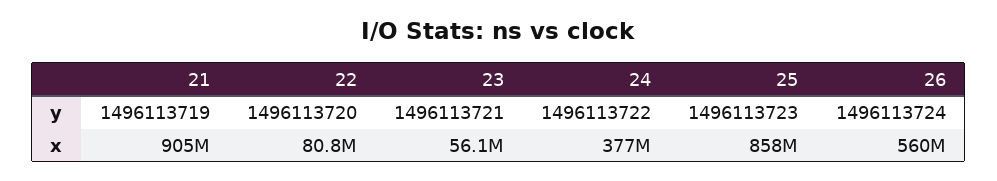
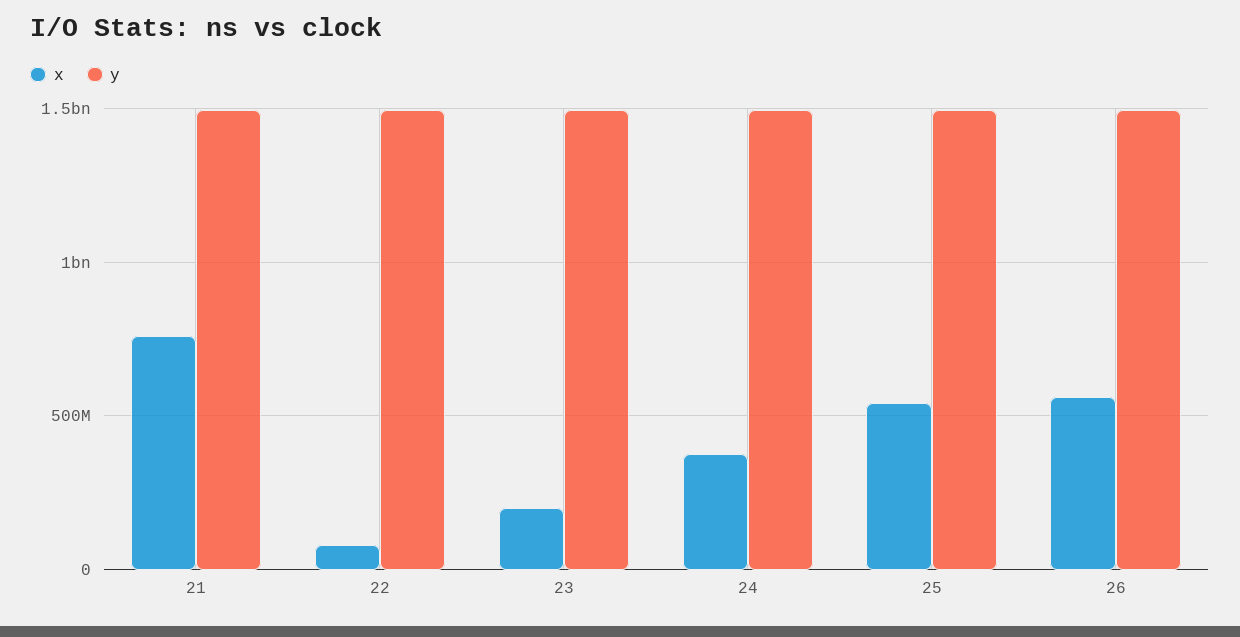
x, 21: 905000000 -> 750000000
x, 23: 56100000 -> 200000000
x, 25: 858000000 -> 550000000

